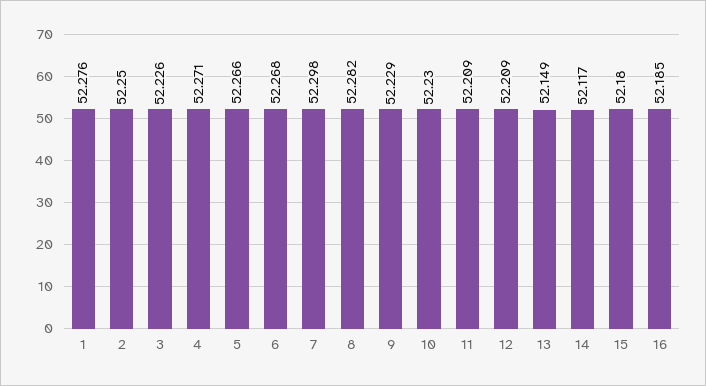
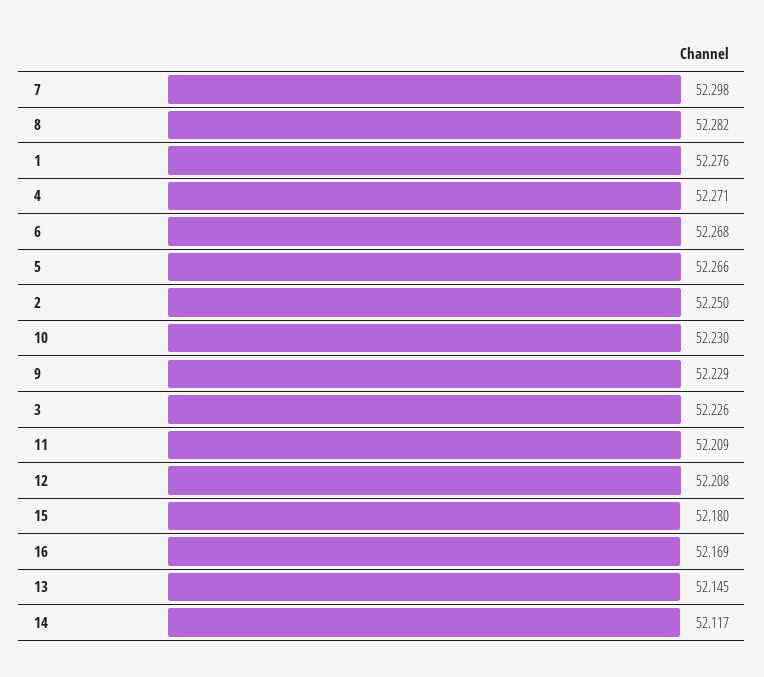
12: 52.209 -> 52.208
13: 52.149 -> 52.145
16: 52.185 -> 52.169

